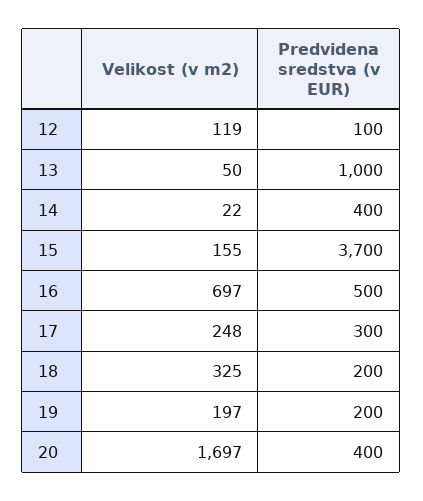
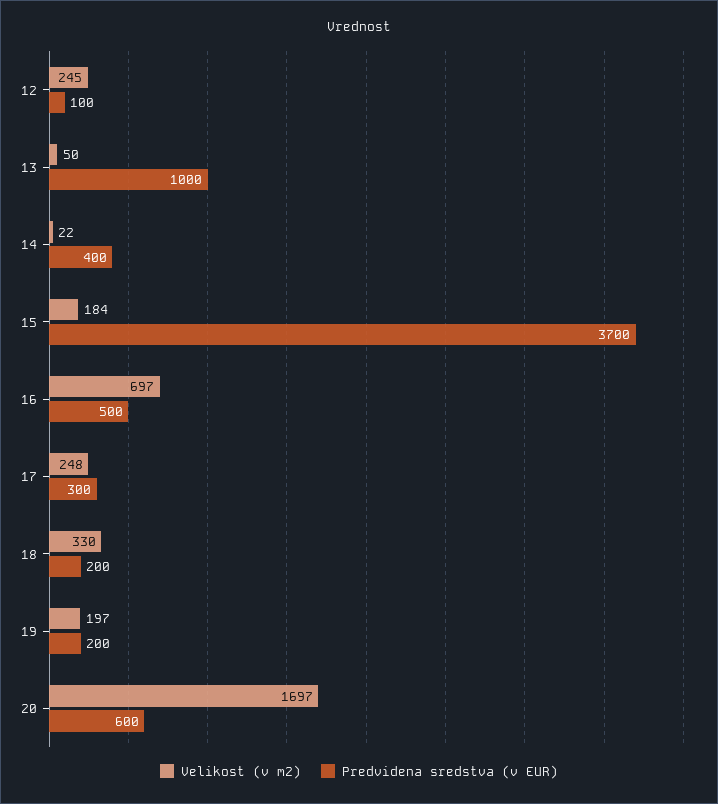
Velikost (v m2), 12: 119 -> 245
Velikost (v m2), 15: 155 -> 184
Velikost (v m2), 18: 325 -> 330
Predvidena sredstva (v EUR), 20: 400 -> 600

